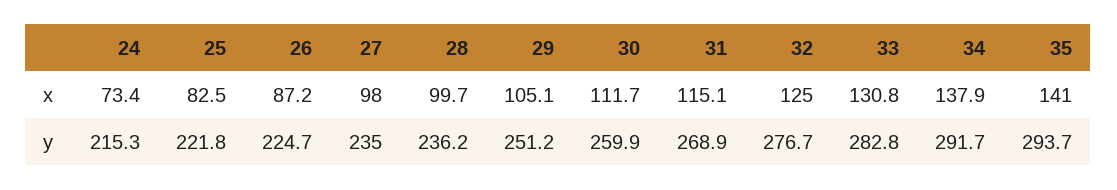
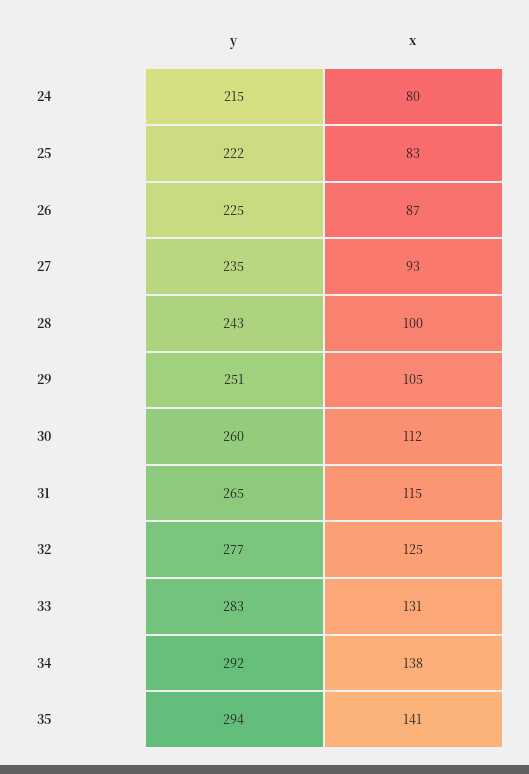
24, x: 73.4 -> 80
27, x: 98 -> 93
28, y: 236.2 -> 243
31, y: 268.9 -> 265

